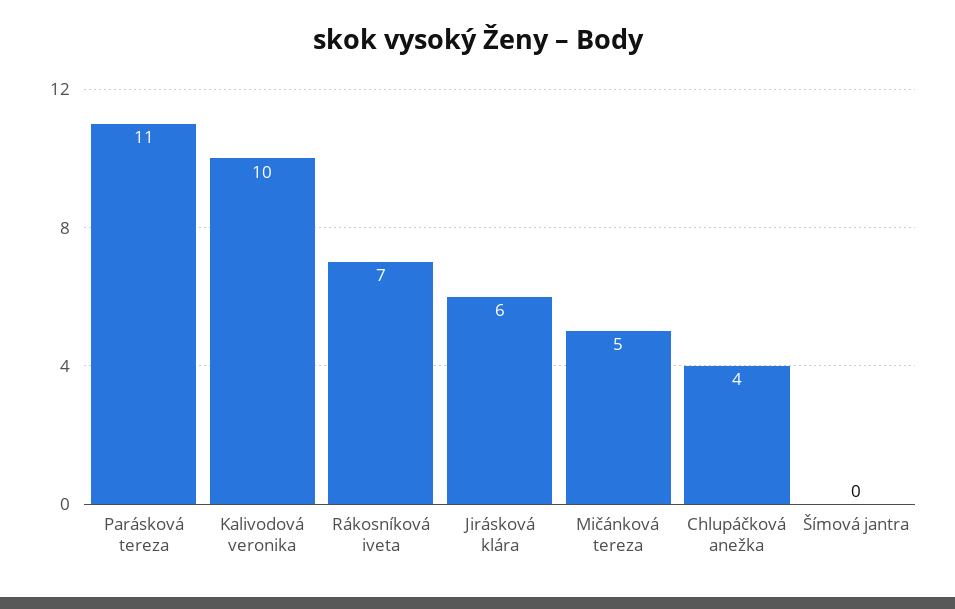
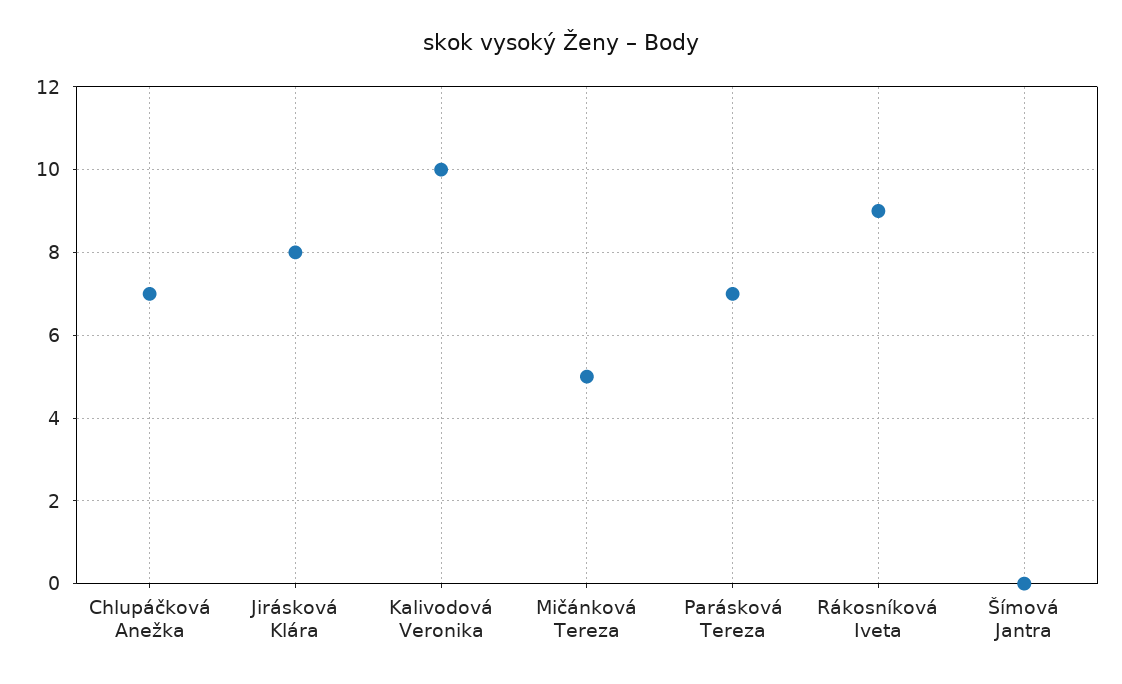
Parásková tereza: 11 -> 7
Rákosníková iveta: 7 -> 9
Jirásková klára: 6 -> 8
Chlupáčková anežka: 4 -> 7

